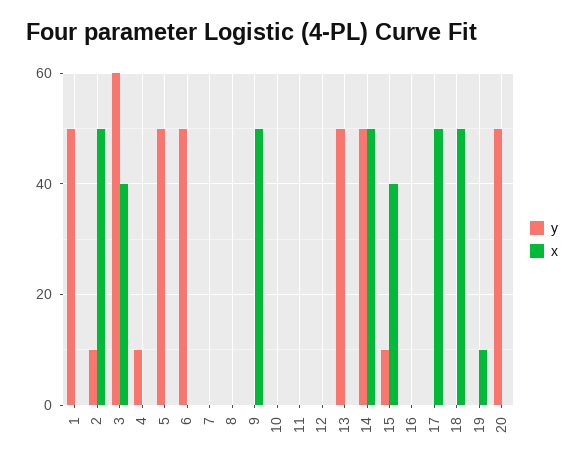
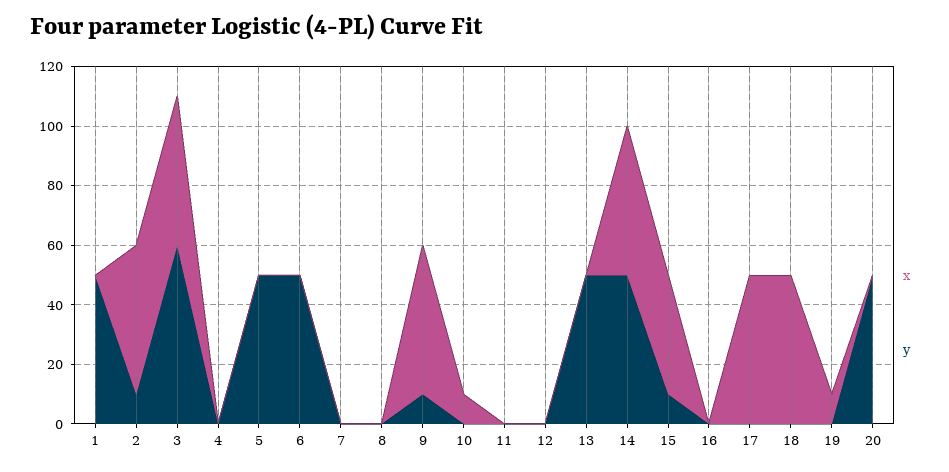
x, 3: 40 -> 50
y, 4: 10 -> 0
y, 9: 0 -> 10
x, 10: 0 -> 10

